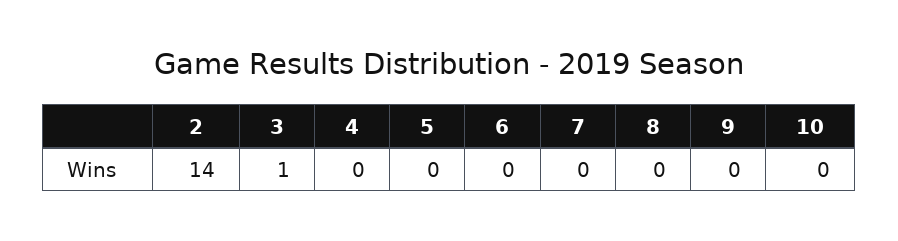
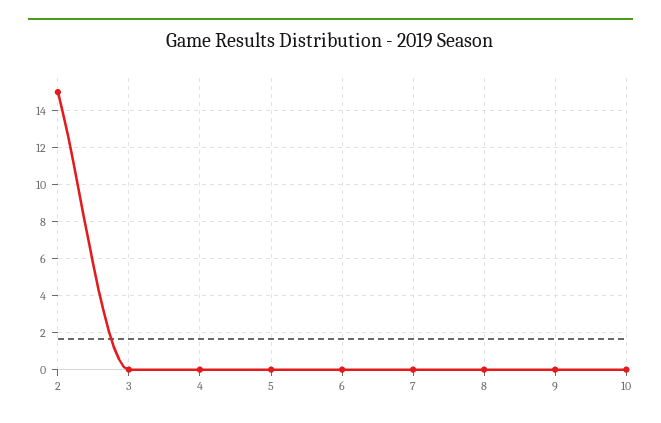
2: 14 -> 15
3: 1 -> 0

